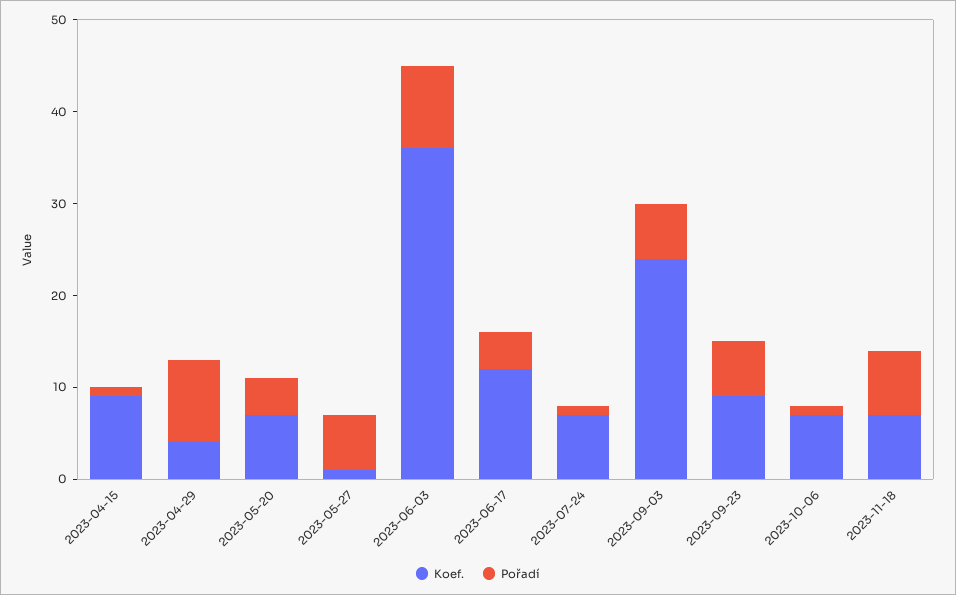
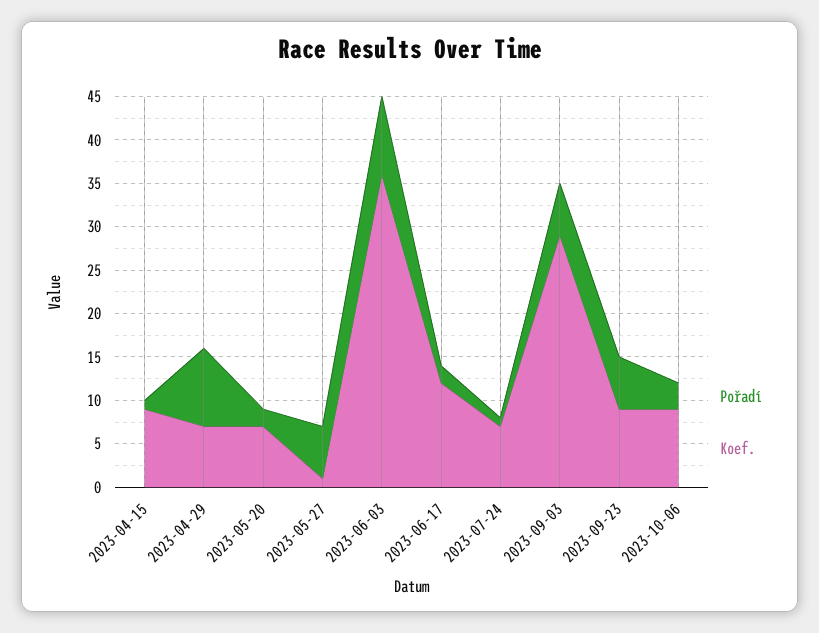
Koef., 2023-04-29: 4 -> 7
Pořadí, 2023-05-20: 4 -> 2
Pořadí, 2023-06-17: 4 -> 2
Koef., 2023-09-03: 24 -> 29
Koef., 2023-10-06: 7 -> 9
Pořadí, 2023-10-06: 1 -> 3
Koef., 2023-11-18: 7 -> none
Pořadí, 2023-11-18: 7 -> none

